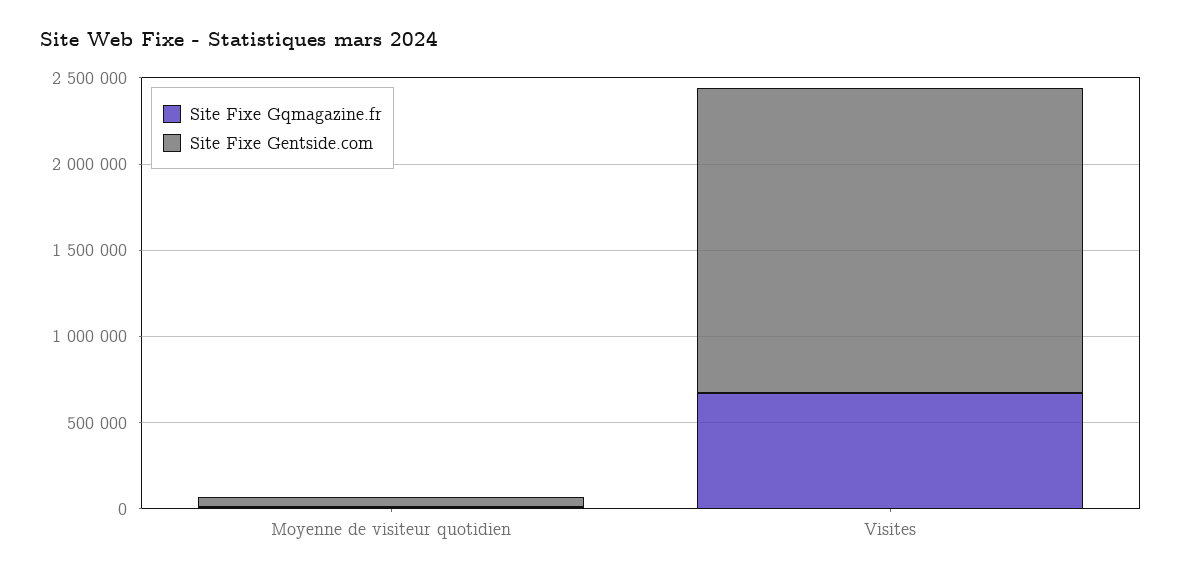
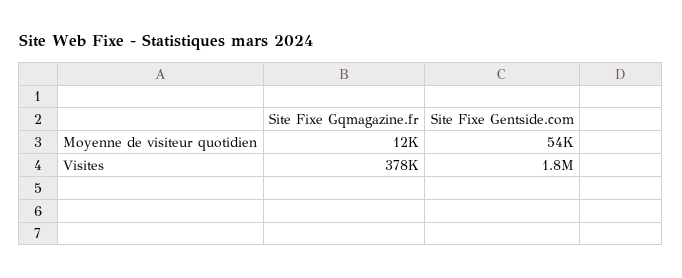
Site Fixe Gqmagazine.fr, Visites: 700000 -> 378000

